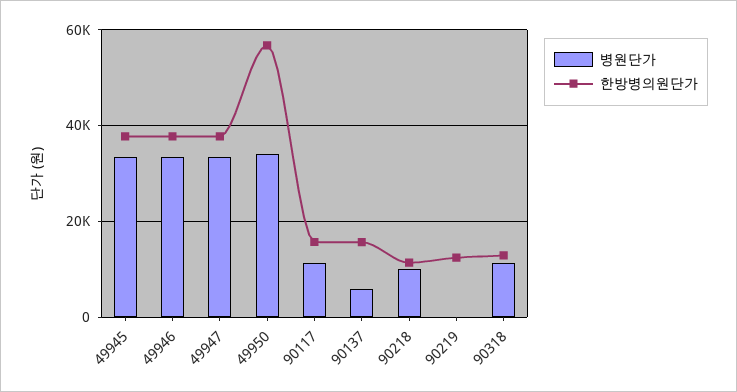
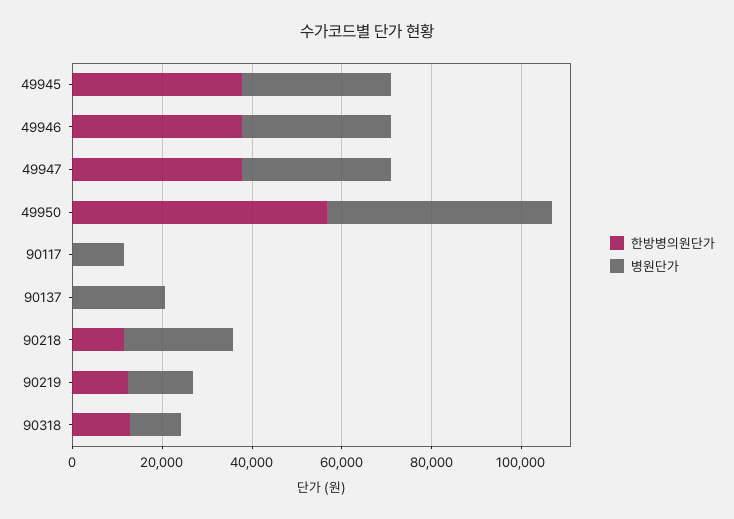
병원단가, 49950: 34000 -> 50000
한방병의원단가, 90117: 16000 -> 0
병원단가, 90137: 6000 -> 20000
한방병의원단가, 90137: 16000 -> 0
병원단가, 90218: 10000 -> 25000
병원단가, 90219: 0 -> 15000

